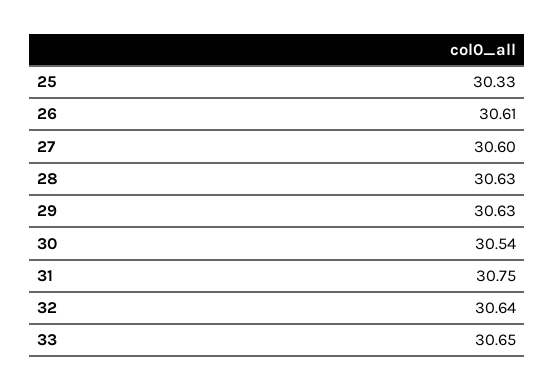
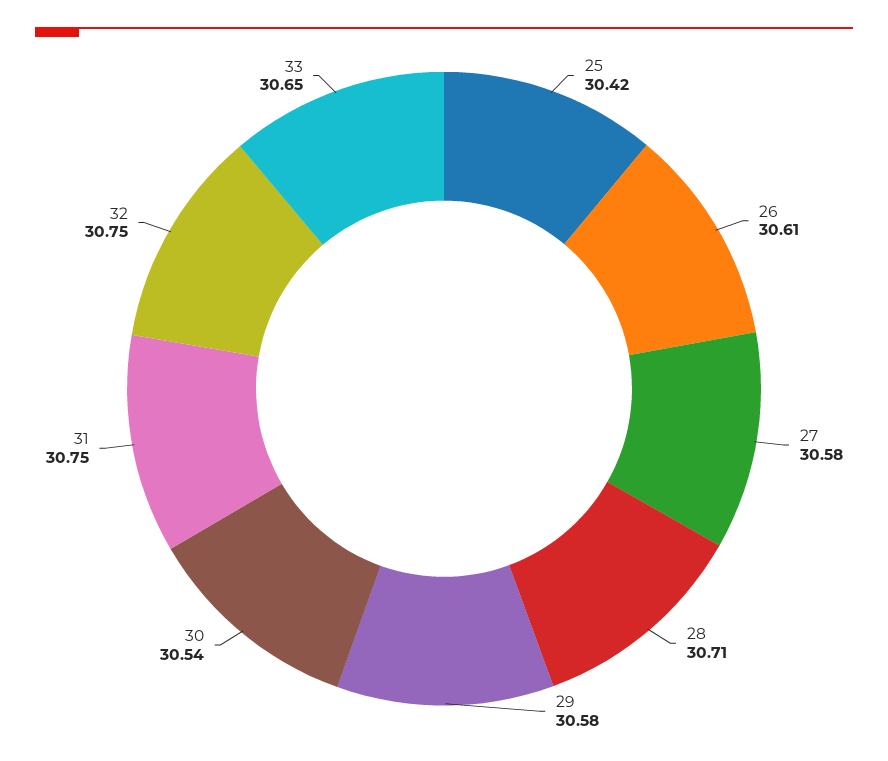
25: 30.33 -> 30.42
27: 30.6 -> 30.58
28: 30.63 -> 30.71
29: 30.63 -> 30.58
32: 30.64 -> 30.75

